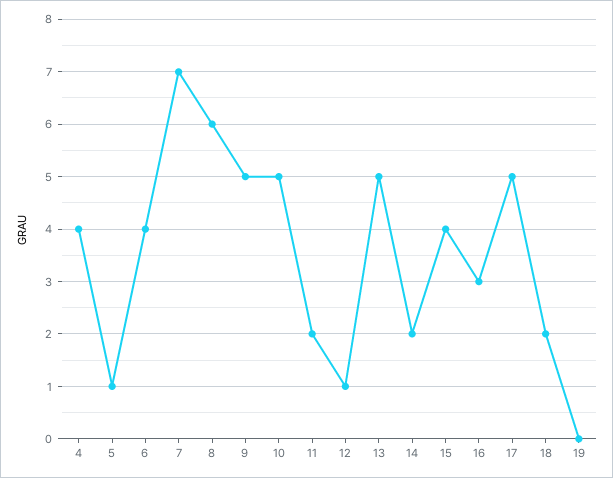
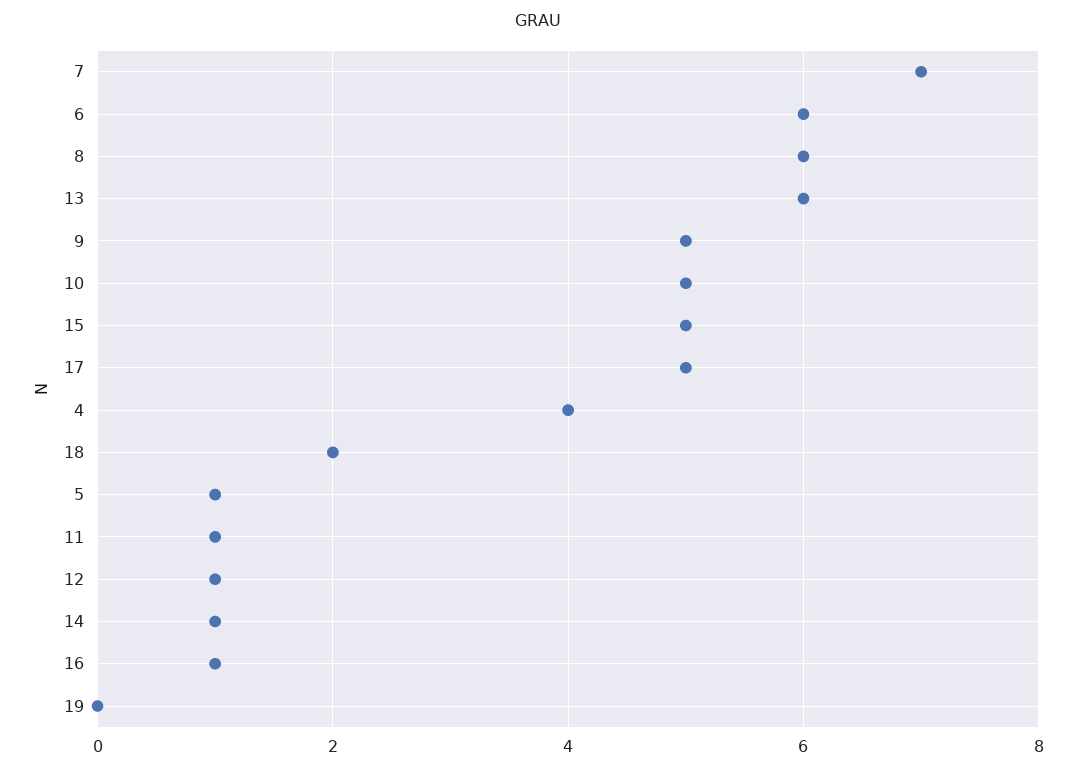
6: 4 -> 6
11: 2 -> 1
13: 5 -> 6
14: 2 -> 1
15: 4 -> 5
16: 3 -> 1

